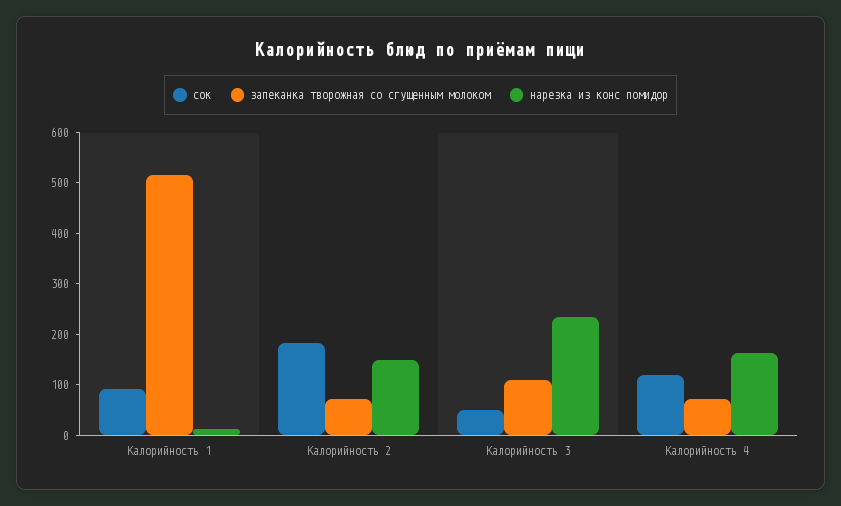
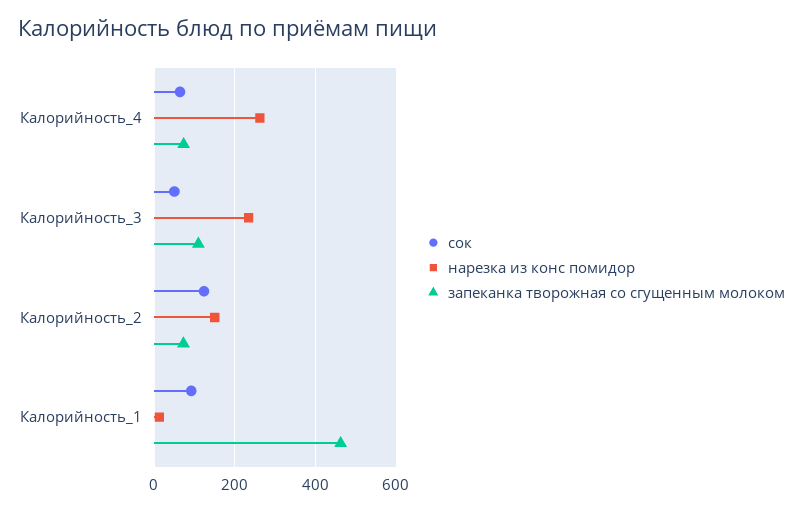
запеканка творожная со сгущенным молоком, Калорийность 1: 520 -> 460
сок, Калорийность 2: 180 -> 120
сок, Калорийность 4: 120 -> 60
нарезка из конс помидор, Калорийность 4: 160 -> 260

